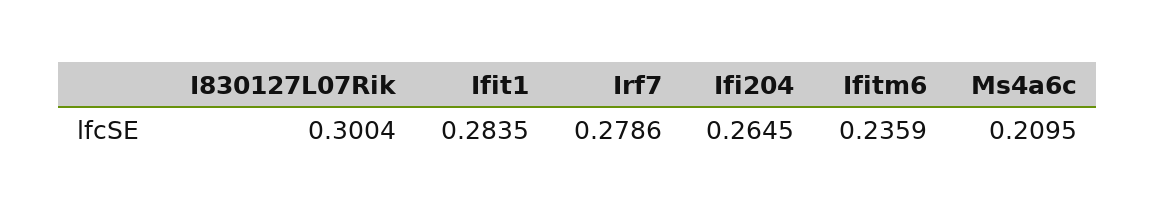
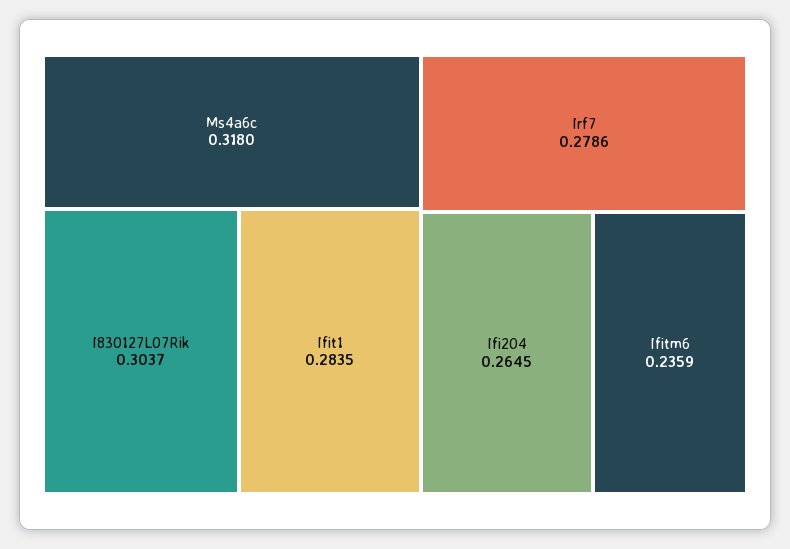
I830127L07Rik: 0.3004 -> 0.3037
Ms4a6c: 0.2095 -> 0.318

